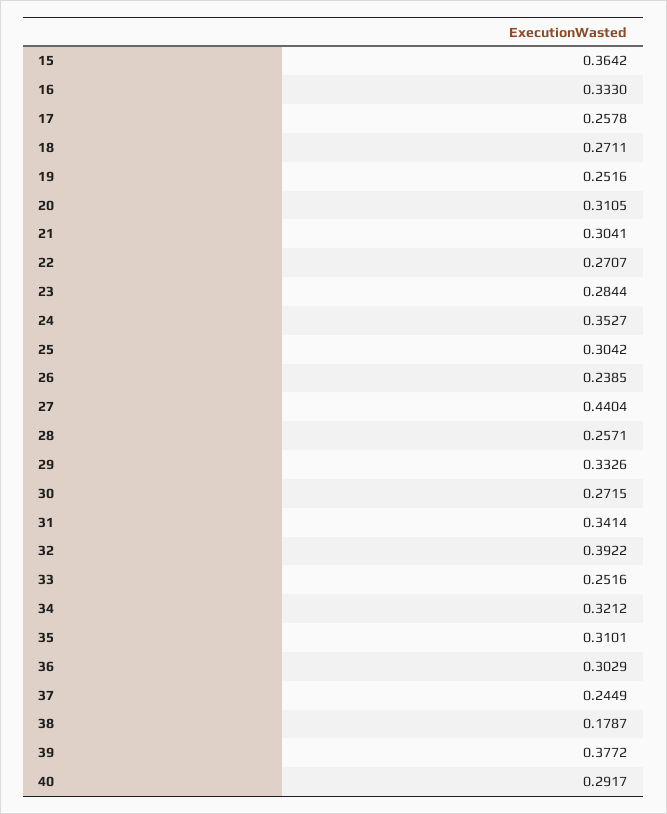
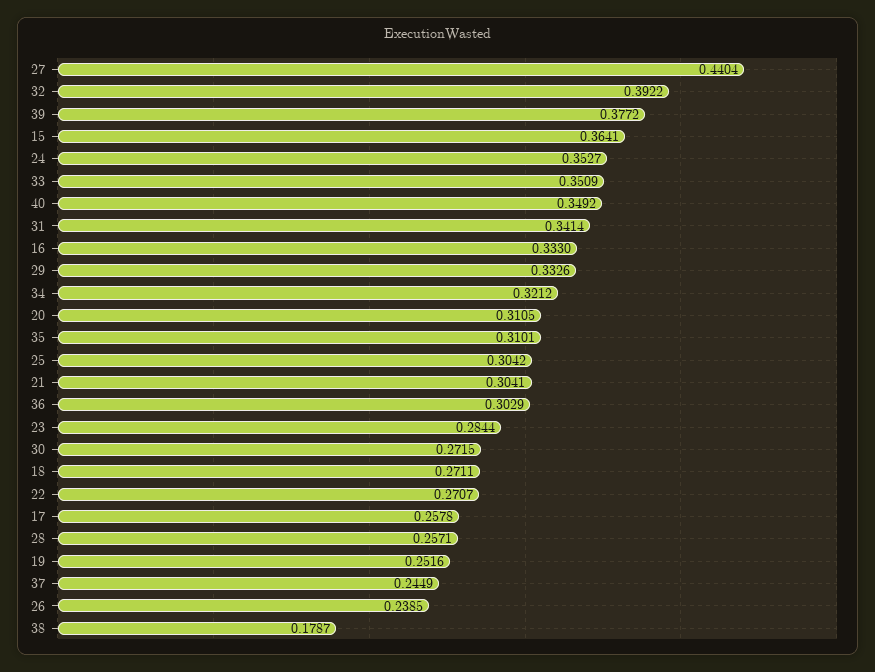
15: 0.3642 -> 0.3641
33: 0.2516 -> 0.3509
40: 0.2917 -> 0.3492

